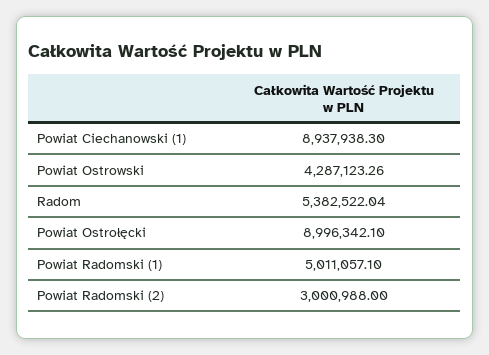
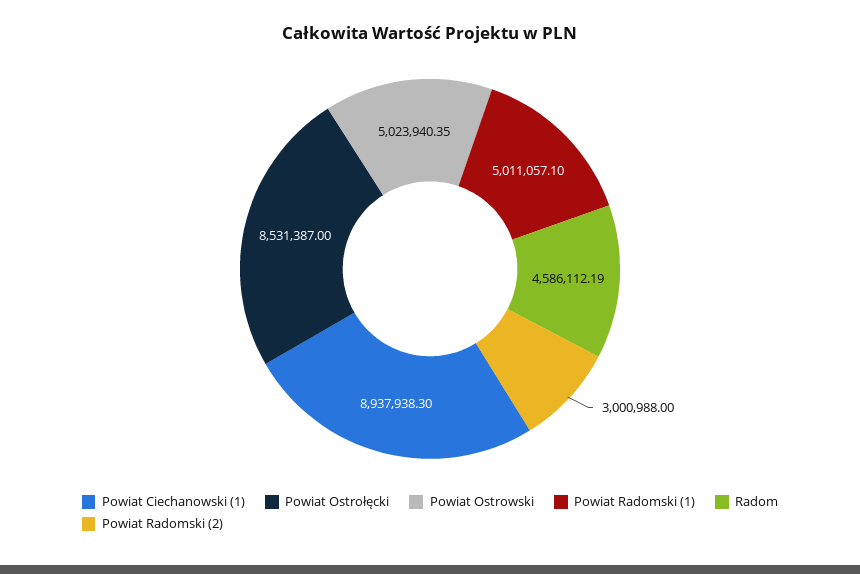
Powiat Ostrowski: 4287123.26 -> 5023940.35
Radom: 5382522.04 -> 4586112.19
Powiat Ostrołęcki: 8996342.1 -> 8531387

